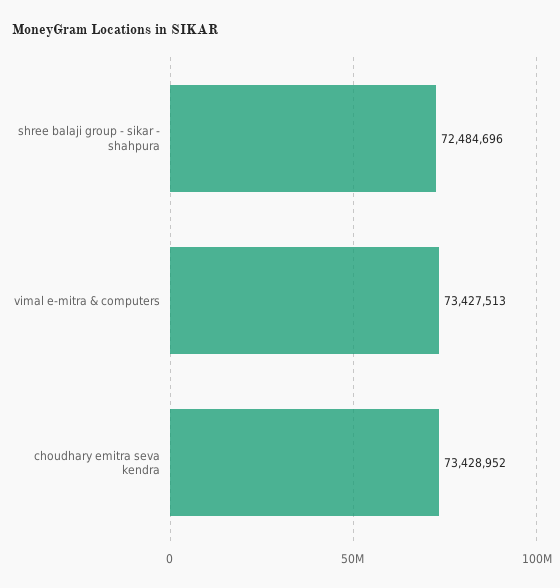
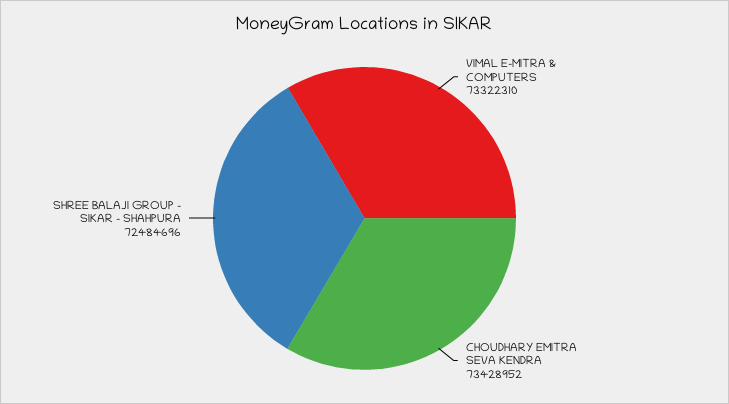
vimal e-mitra & computers: 73427513 -> 73322310

